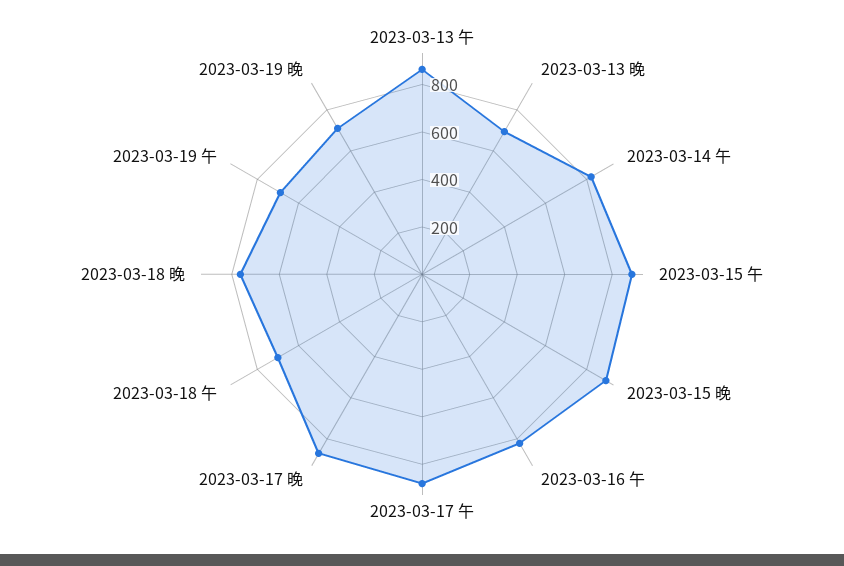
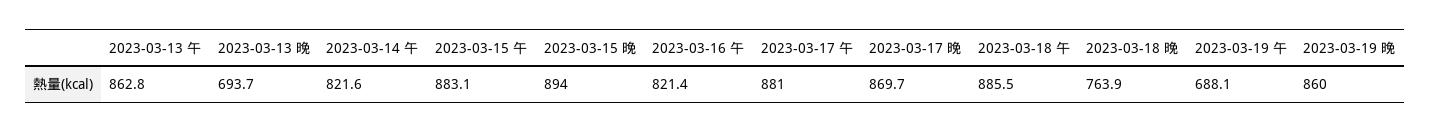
2023-03-18 午: 700 -> 885.5
2023-03-19 晚: 700 -> 860

